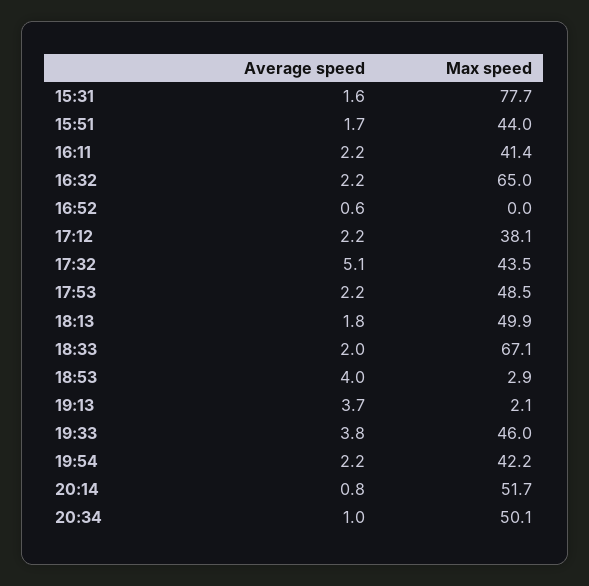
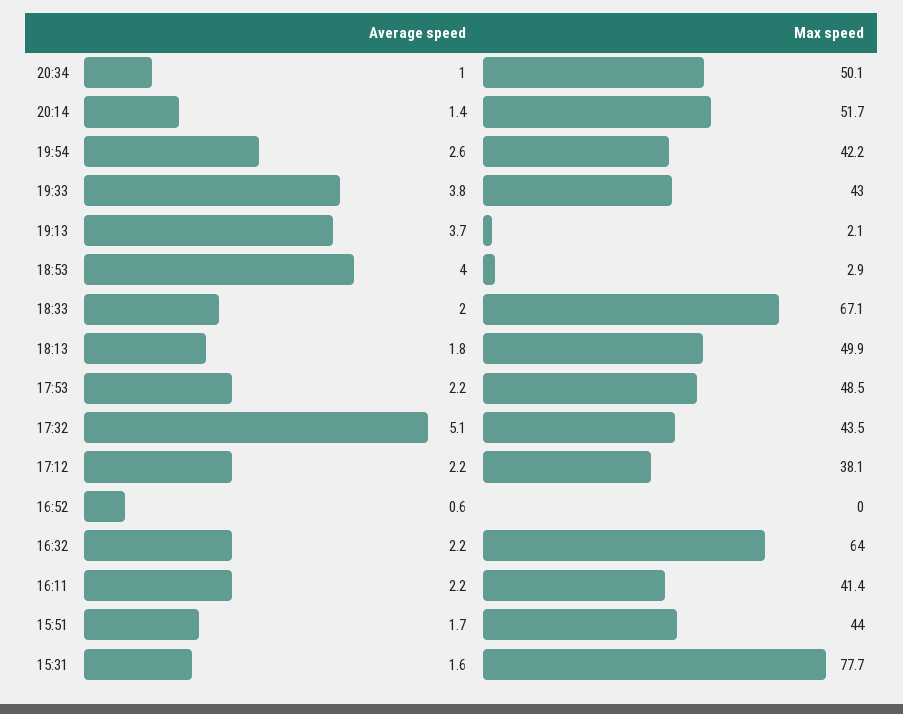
Max speed, 16:32: 65 -> 64
Max speed, 19:33: 46 -> 43
Average speed, 19:54: 2.2 -> 2.6
Average speed, 20:14: 0.8 -> 1.4

